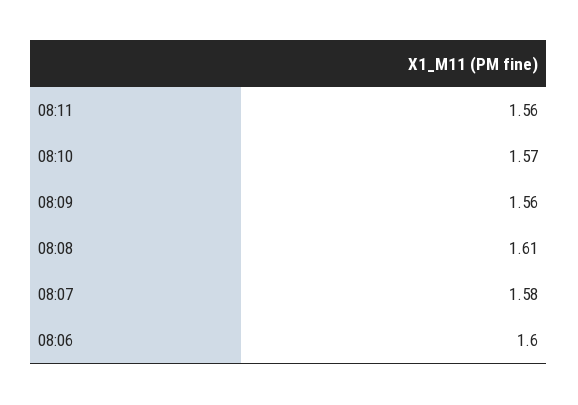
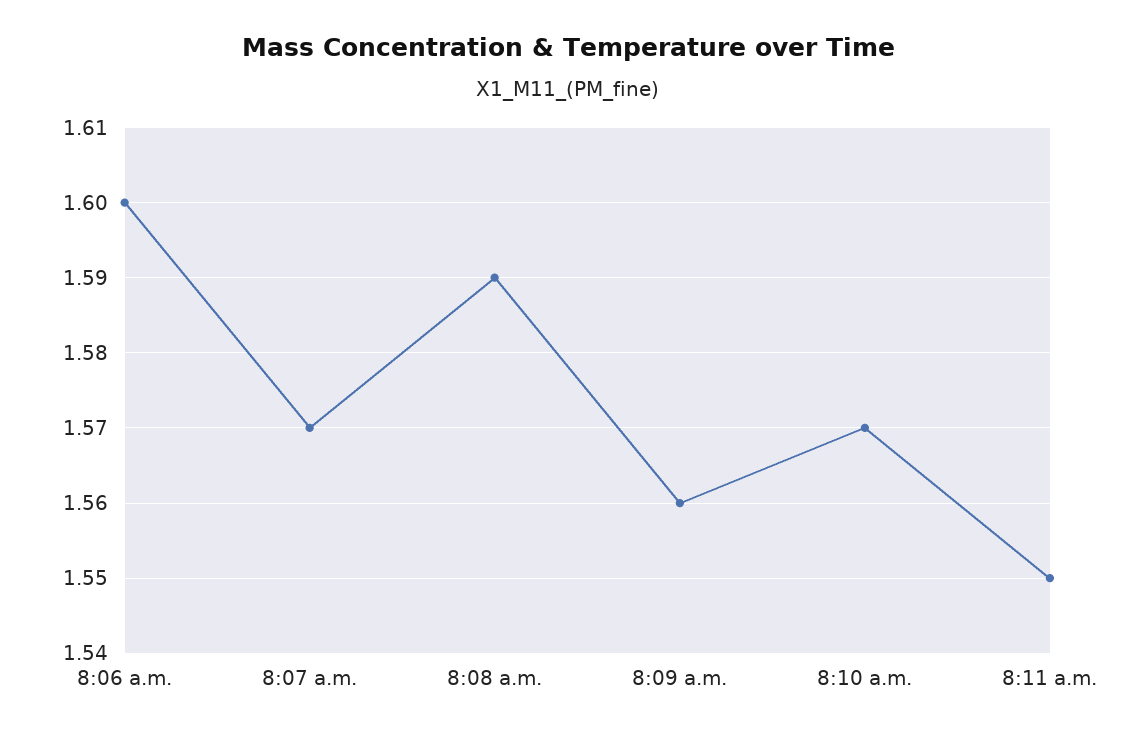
08:11: 1.56 -> 1.55
08:08: 1.61 -> 1.59
08:07: 1.58 -> 1.57

